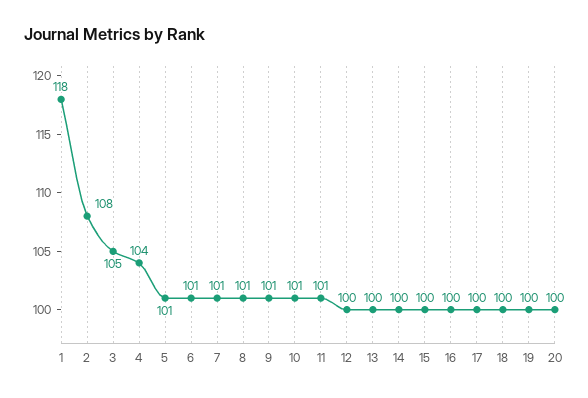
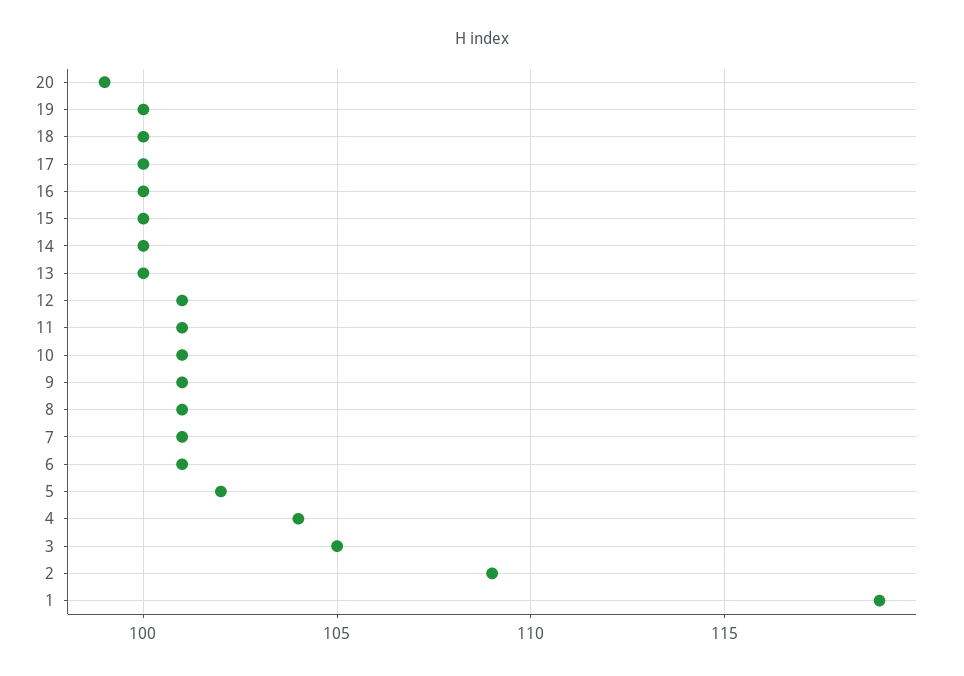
1: 118 -> 119
2: 108 -> 109
5: 101 -> 102
12: 100 -> 101
20: 100 -> 99

